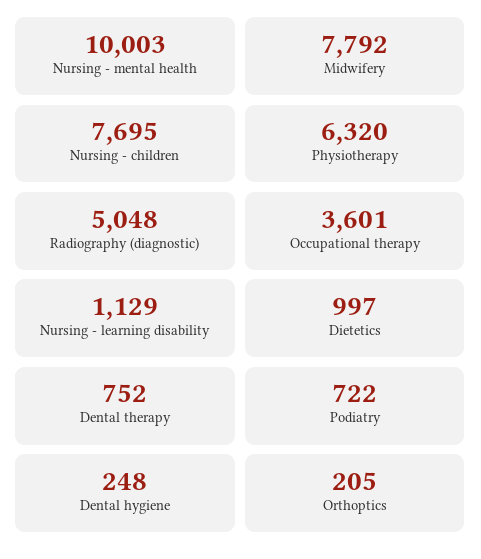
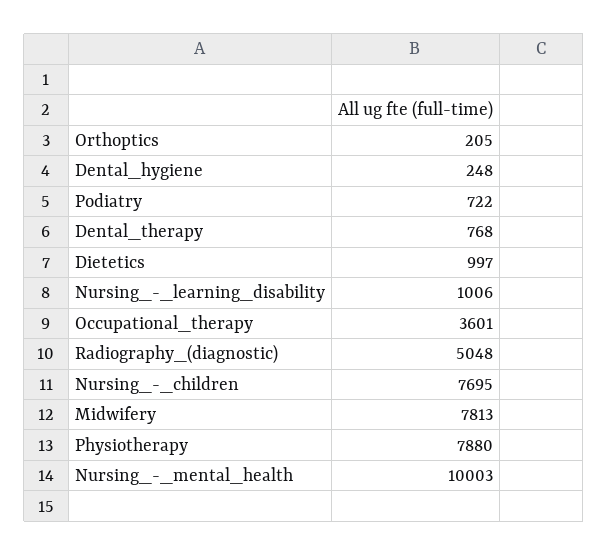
Midwifery: 7792 -> 7813
Physiotherapy: 6320 -> 7880
Nursing - learning disability: 1129 -> 1006
Dental therapy: 752 -> 768

